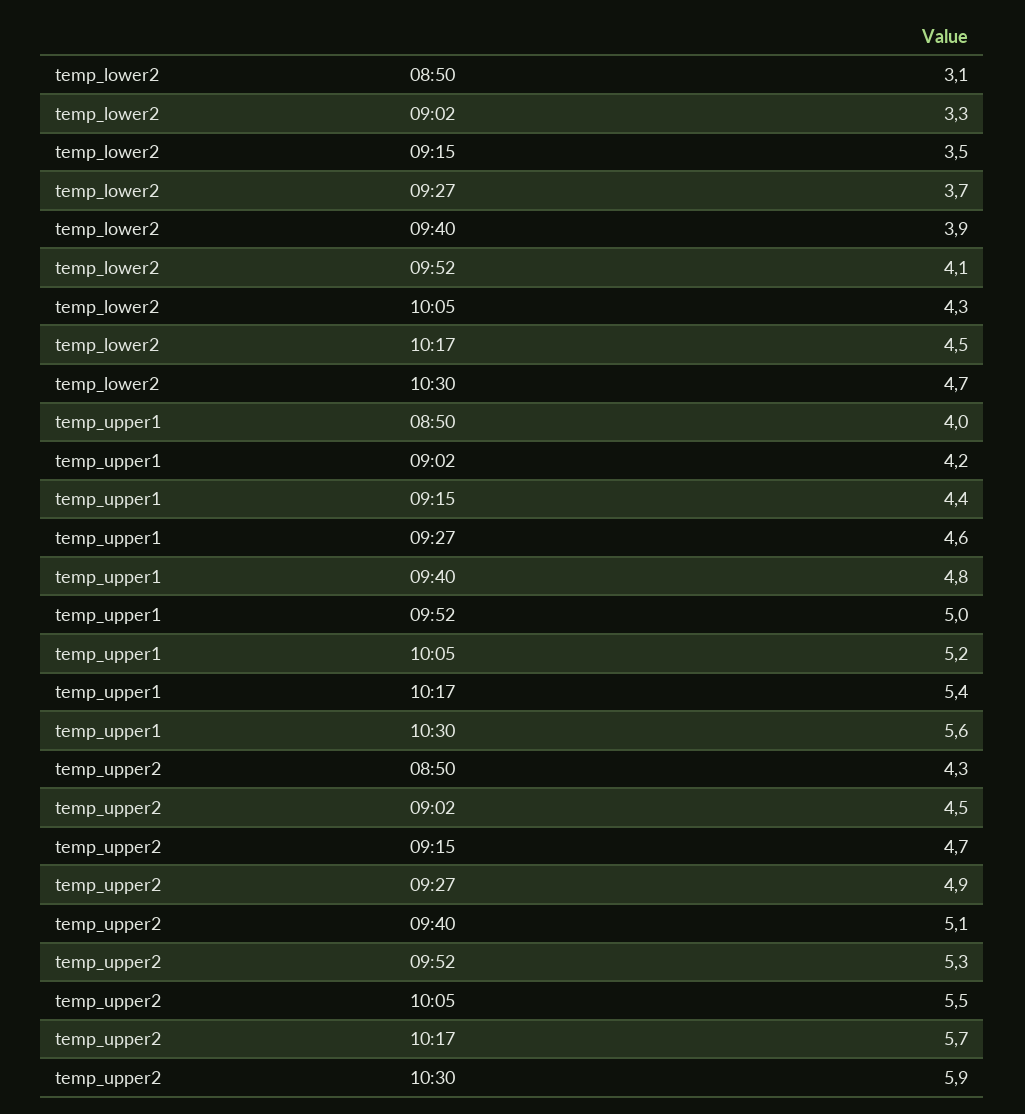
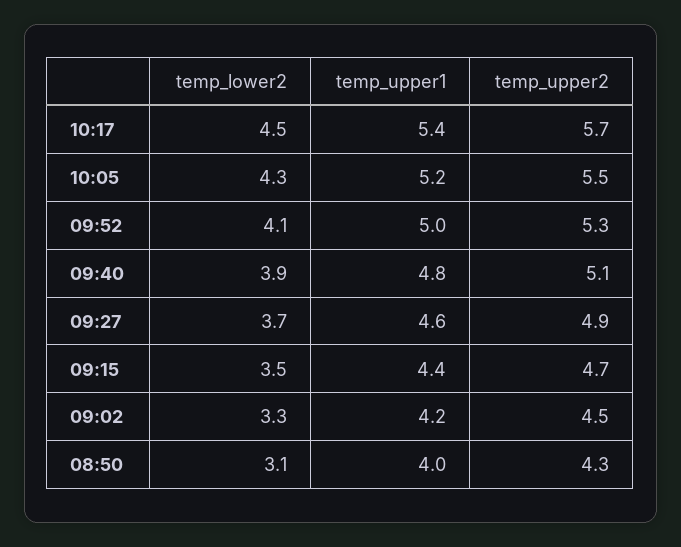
temp_lower2, 10:30: 4.7 -> none
temp_upper1, 10:30: 5.6 -> none
temp_upper2, 10:30: 5.9 -> none

